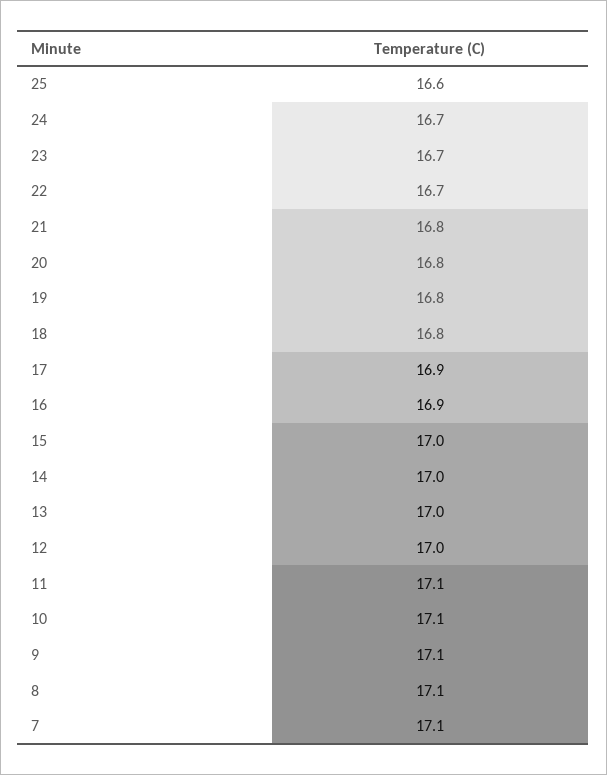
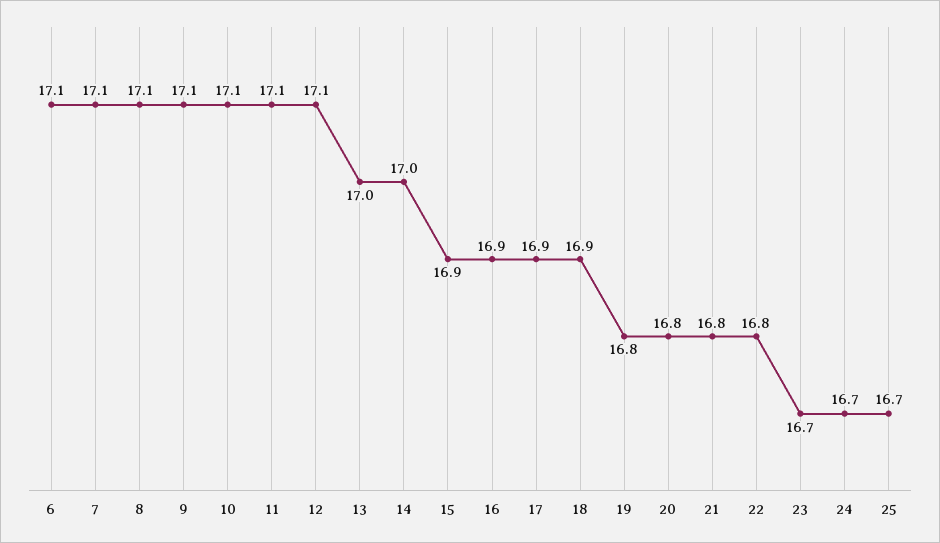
25: 16.6 -> 16.7
22: 16.7 -> 16.8
18: 16.8 -> 16.9
15: 17 -> 16.9
12: 17 -> 17.1
6: none -> 17.1

